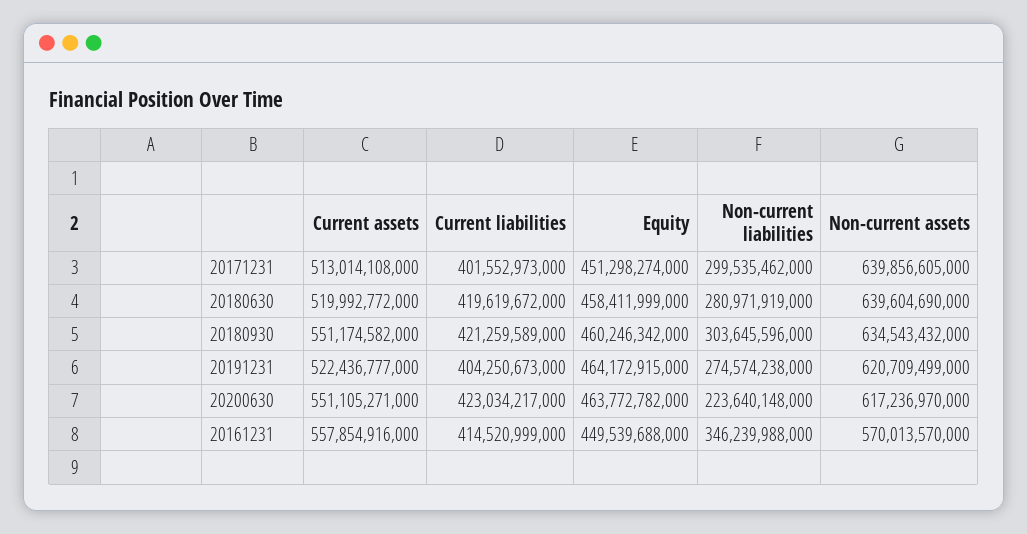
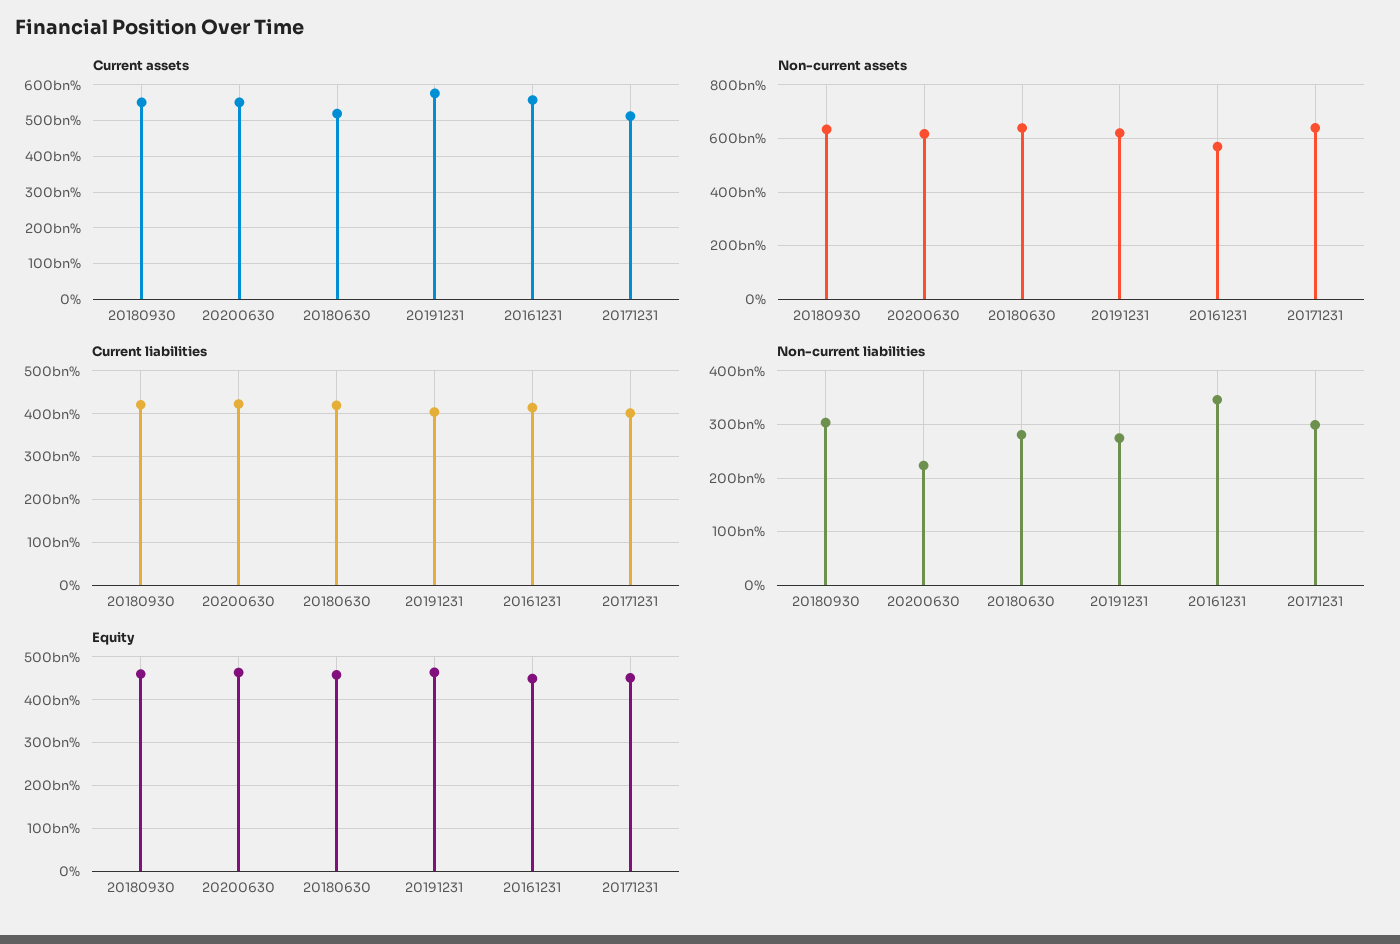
Current assets, 20191231: 522436777000 -> 580000000000

